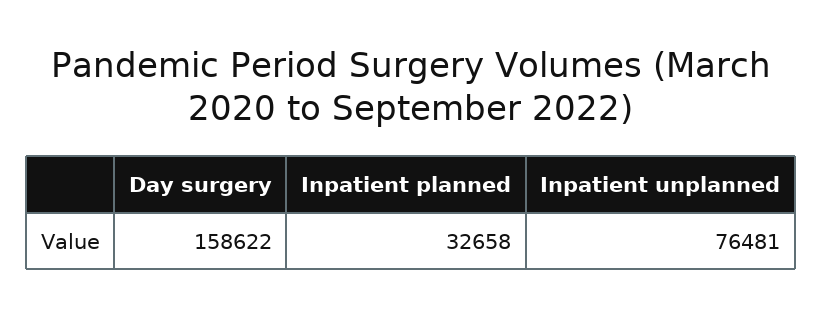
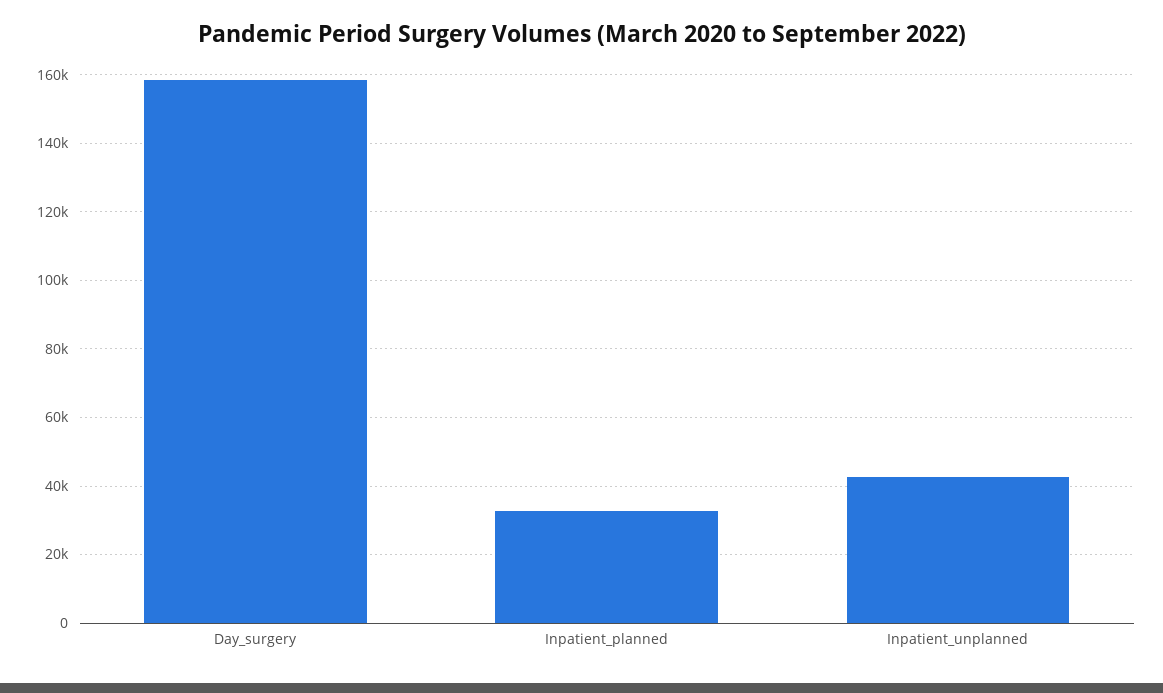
Inpatient unplanned: 76481 -> 42000

